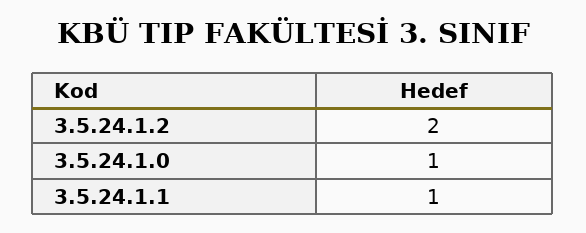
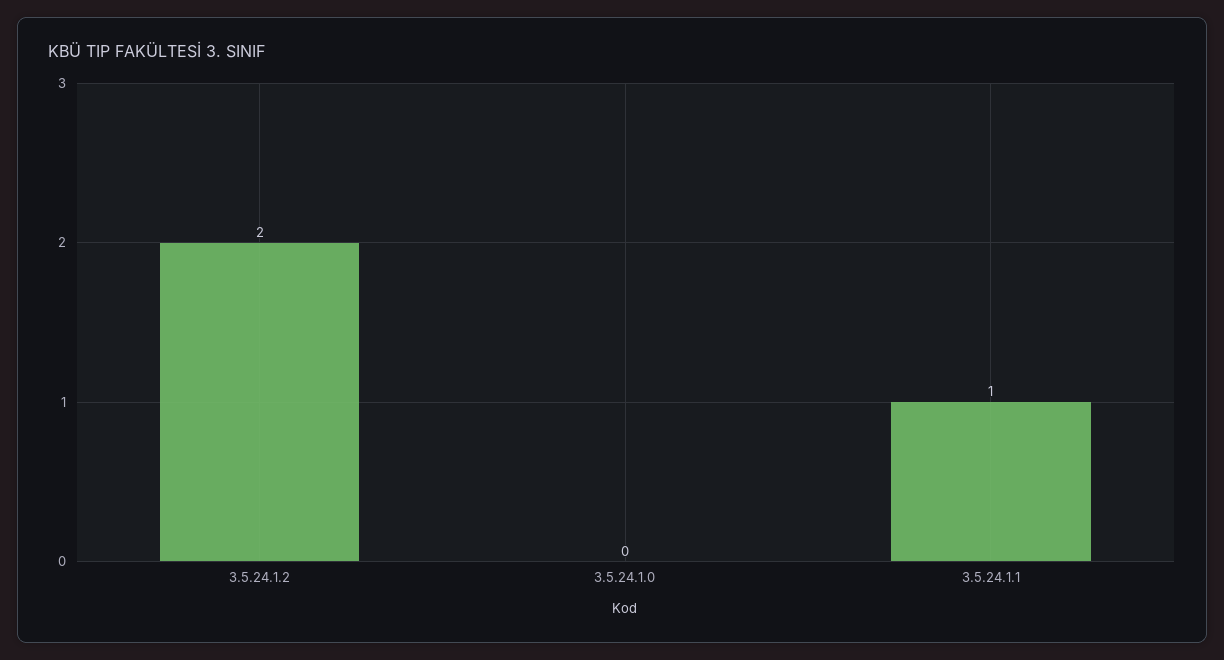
3.5.24.1.0: 1 -> 0

